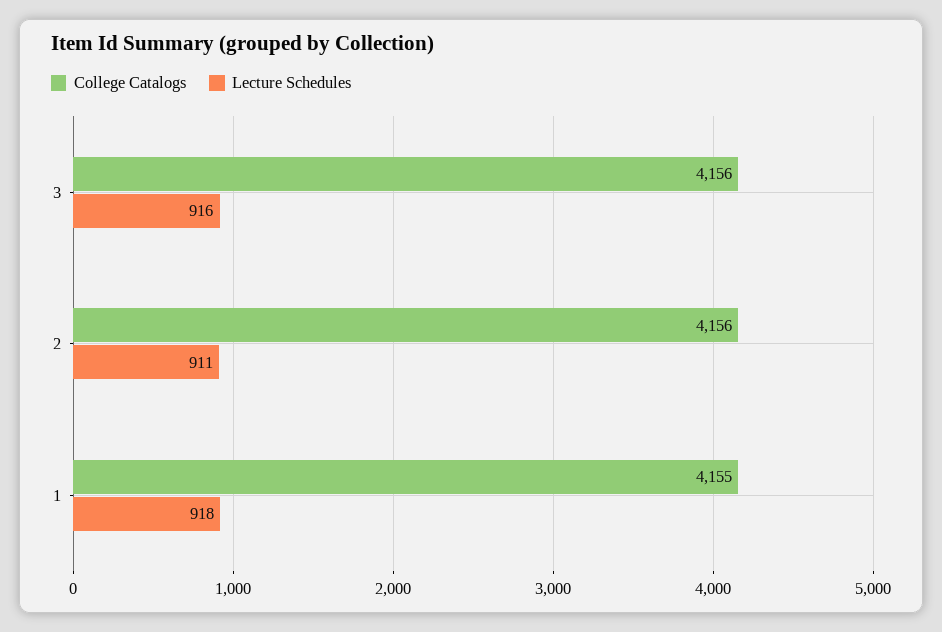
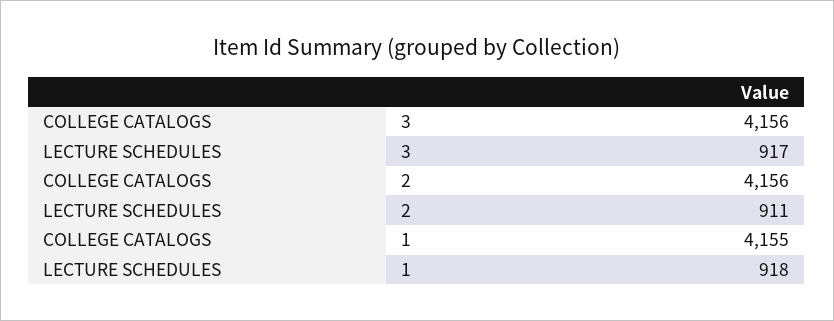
Lecture Schedules, 3: 916 -> 917

